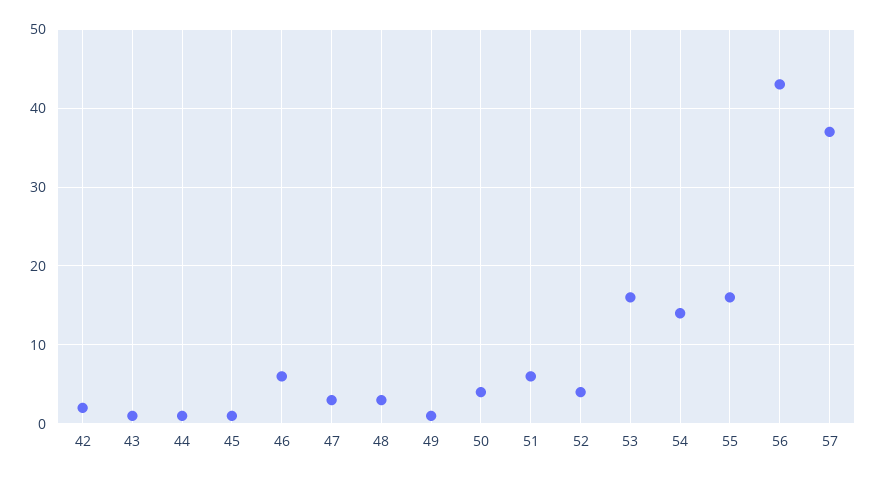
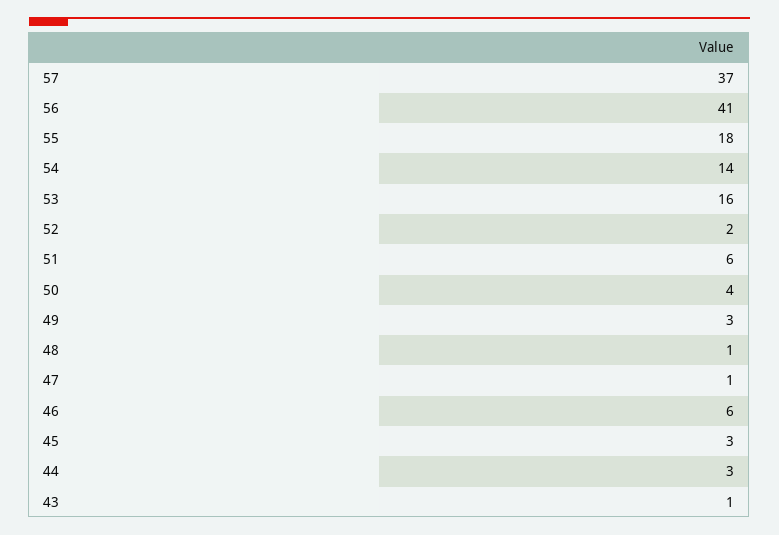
42: 2 -> none
44: 1 -> 3
45: 1 -> 3
47: 3 -> 1
48: 3 -> 1
49: 1 -> 3
52: 4 -> 2
55: 16 -> 18
56: 43 -> 41

